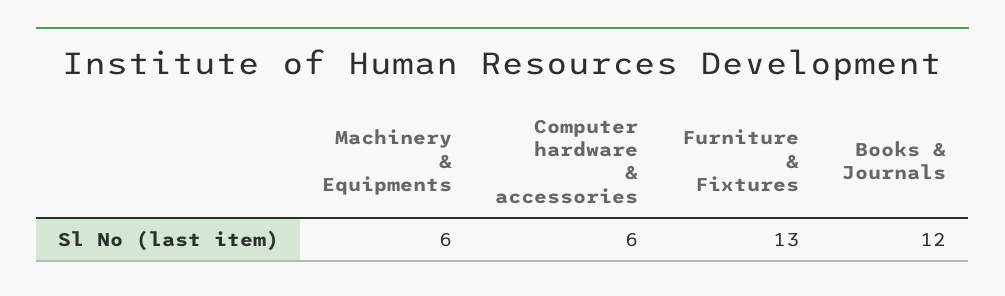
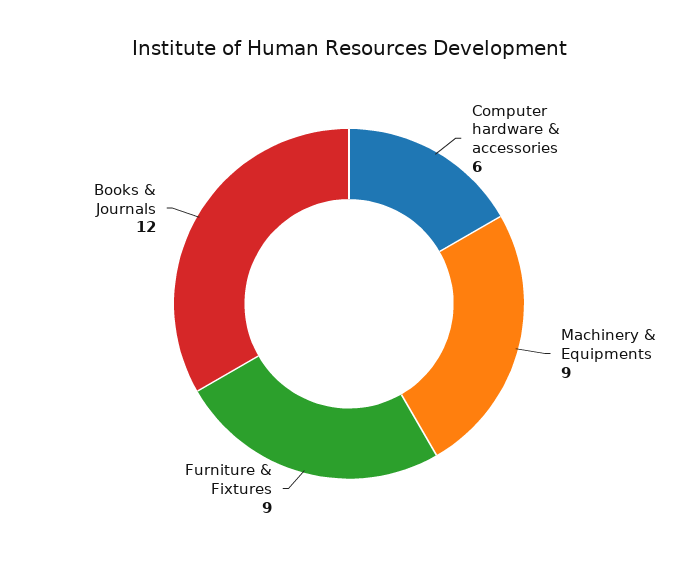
Machinery & Equipments: 6 -> 9
Furniture & Fixtures: 13 -> 9

